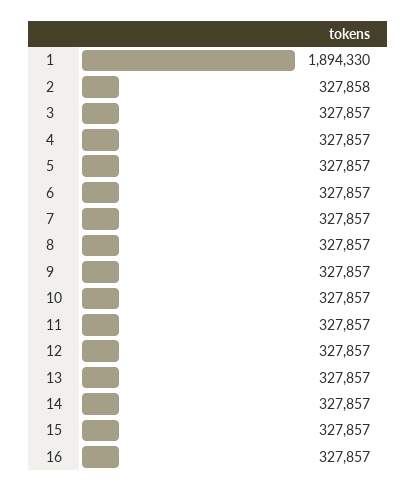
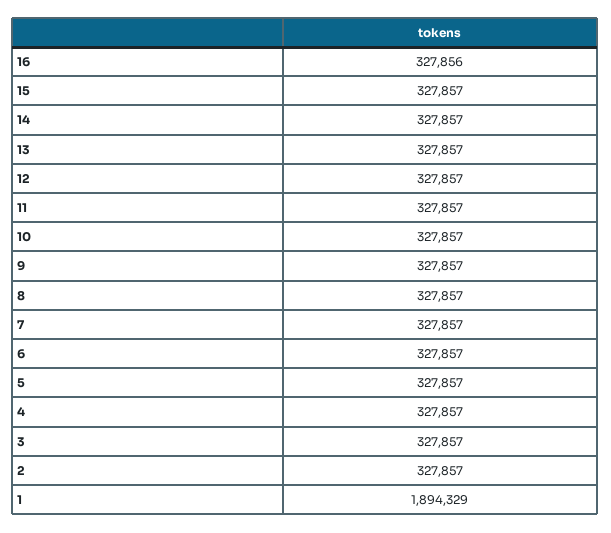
1: 1894330 -> 1894329
2: 327858 -> 327857
16: 327857 -> 327856

